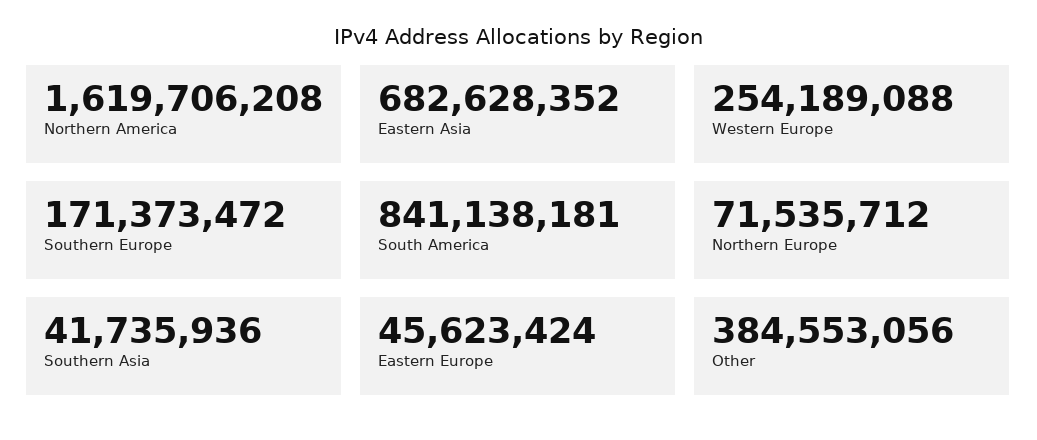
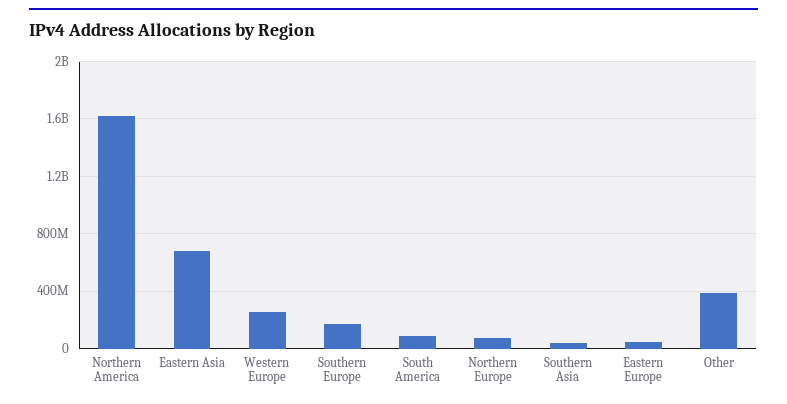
South America: 841138181 -> 100000000

